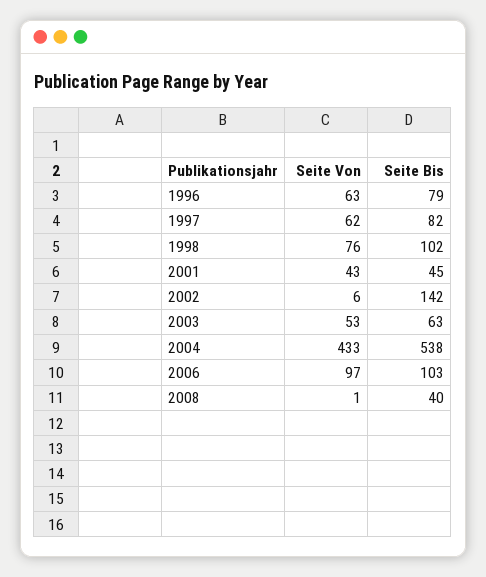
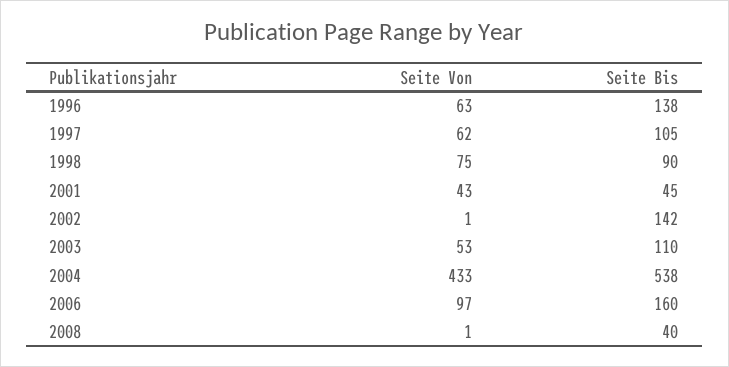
Seite Bis, 1996: 79 -> 138
Seite Bis, 1997: 82 -> 105
Seite Von, 1998: 76 -> 75
Seite Bis, 1998: 102 -> 90
Seite Von, 2002: 6 -> 1
Seite Bis, 2003: 63 -> 110
Seite Bis, 2006: 103 -> 160

